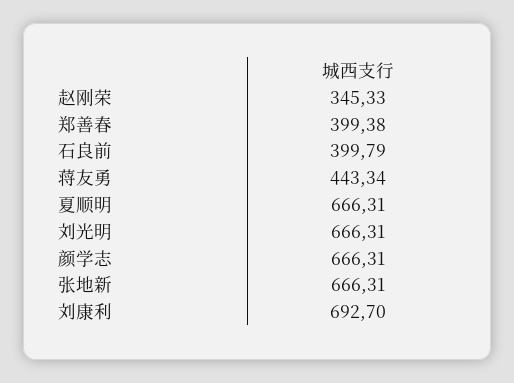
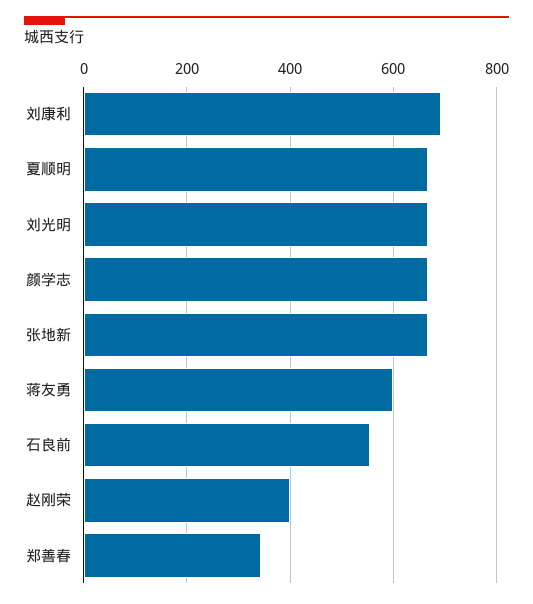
赵刚荣: 345.33 -> 400
郑善春: 399.38 -> 340
石良前: 399.79 -> 560
蒋友勇: 443.34 -> 600

